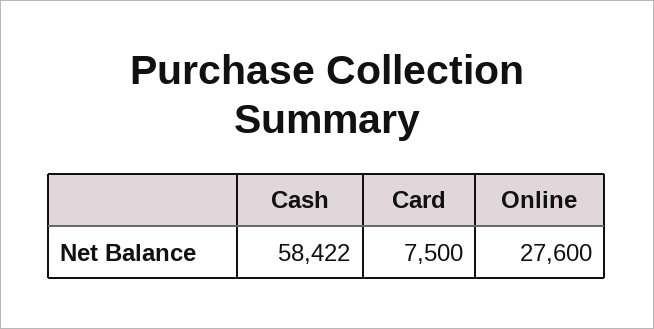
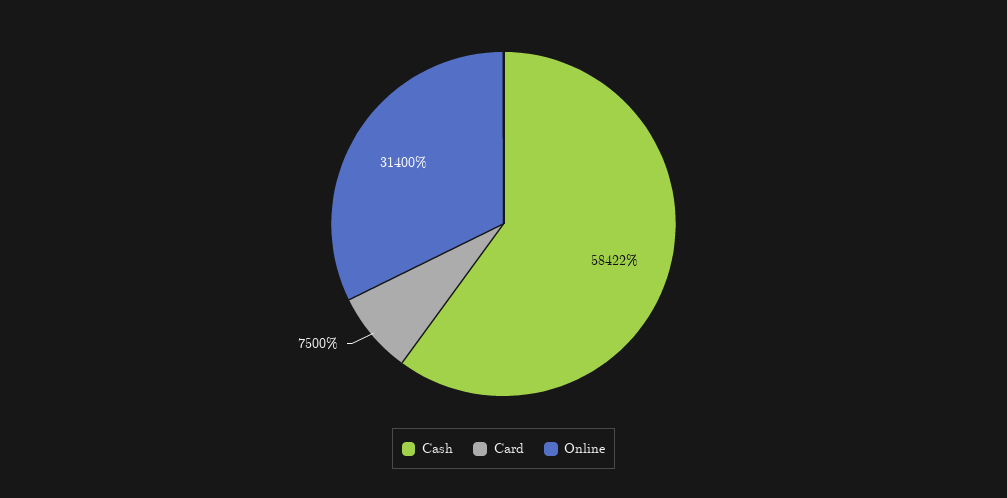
Online: 27600 -> 31400

